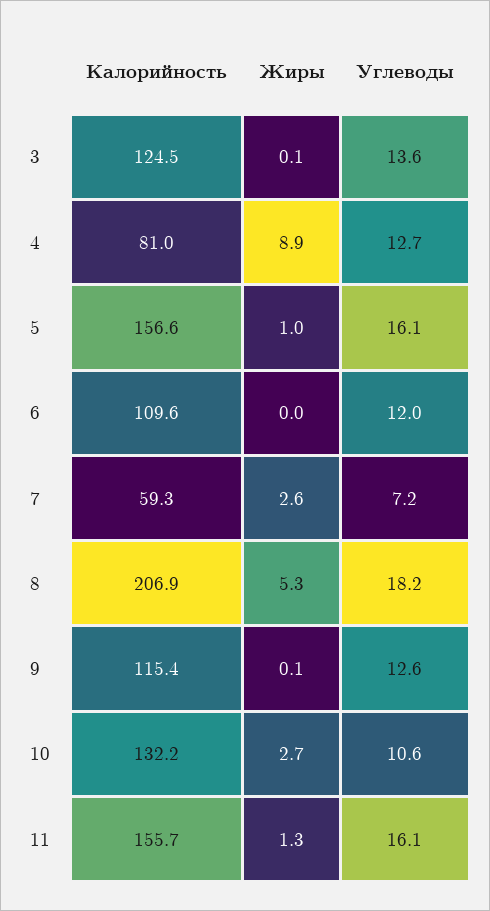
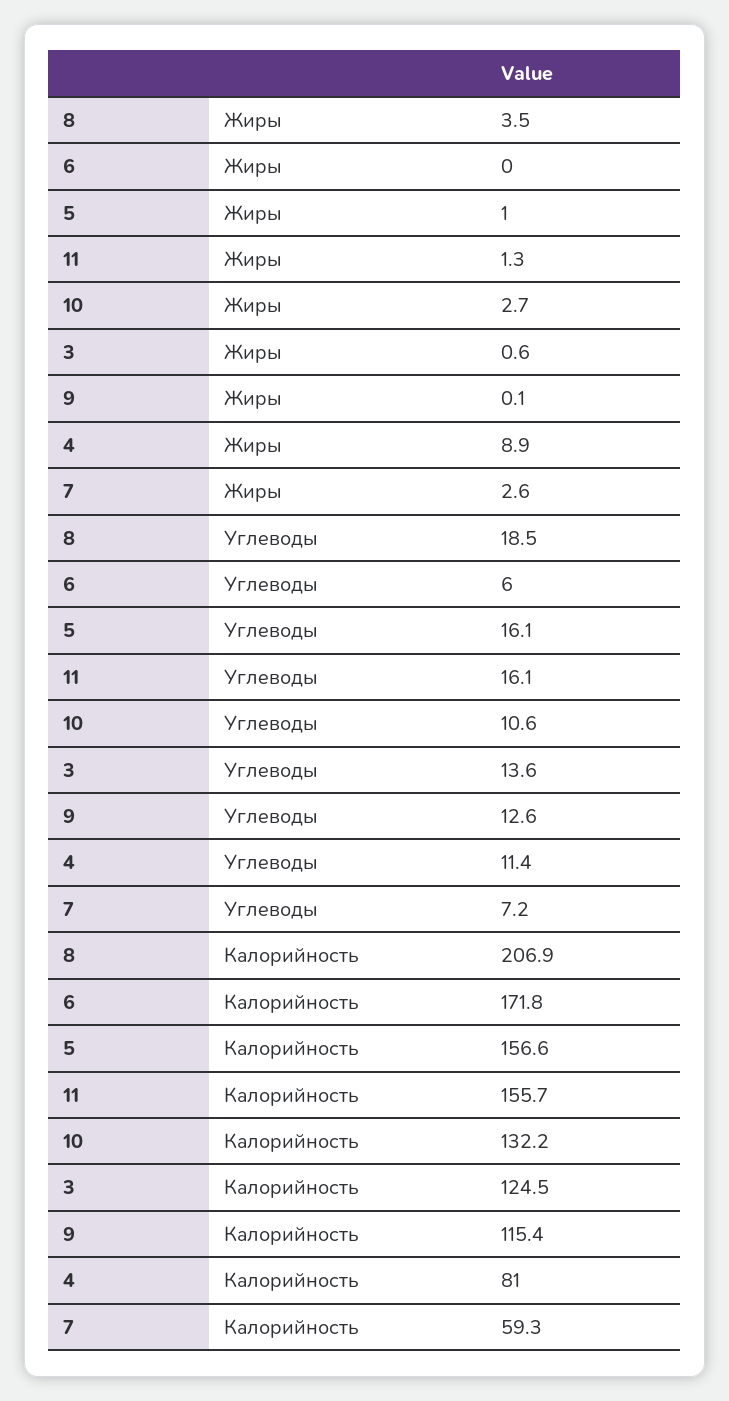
Жиры, 3: 0.1 -> 0.6
Углеводы, 4: 12.7 -> 11.4
Калорийность, 6: 109.6 -> 171.8
Углеводы, 6: 12 -> 6
Жиры, 8: 5.3 -> 3.5
Углеводы, 8: 18.2 -> 18.5

